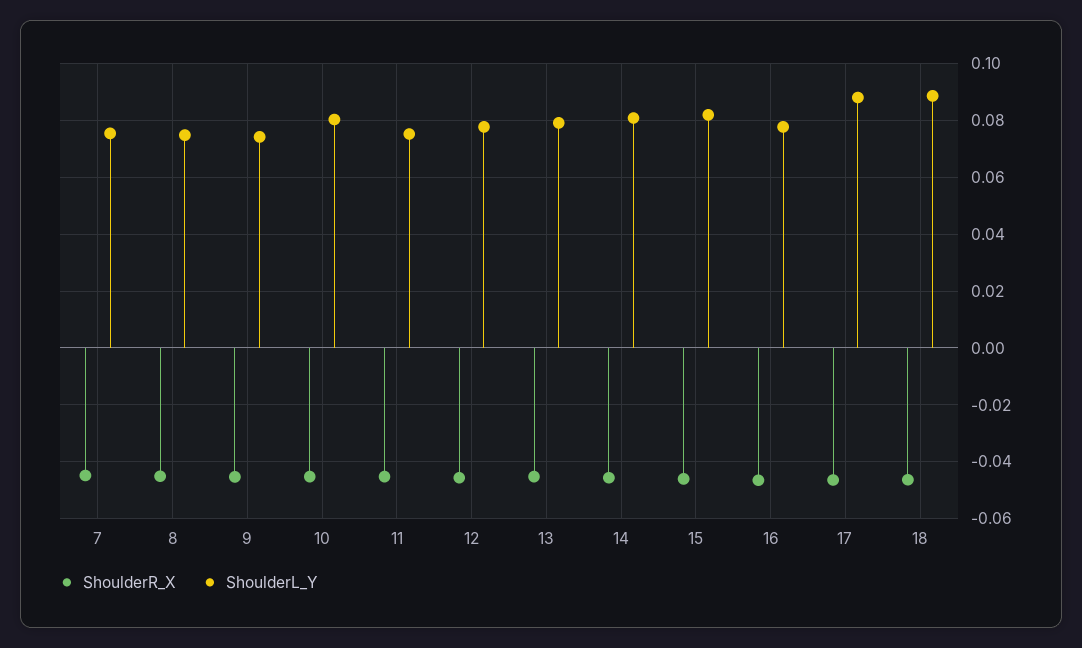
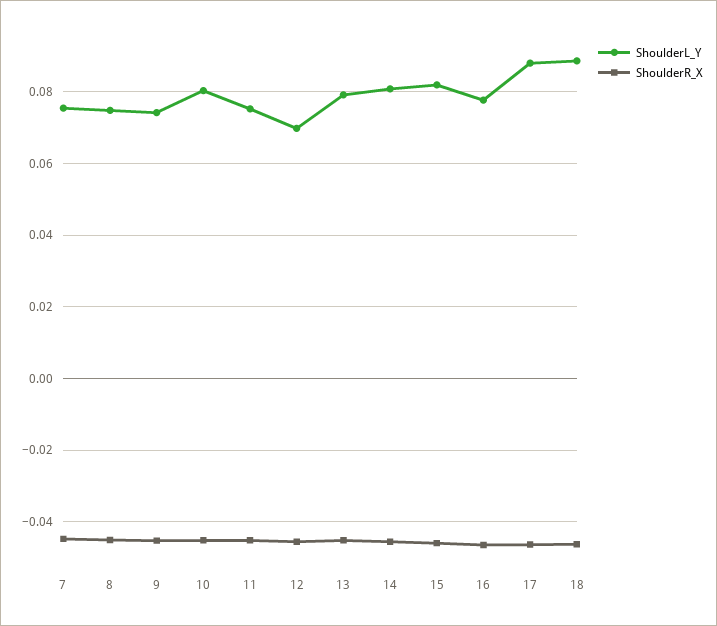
ShoulderL_Y, 12: 0.0775 -> 0.07

